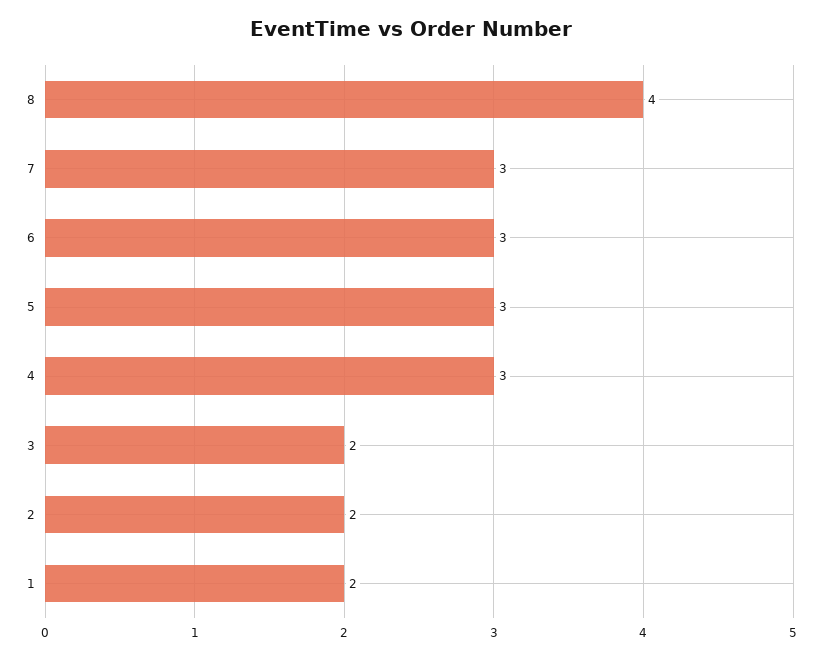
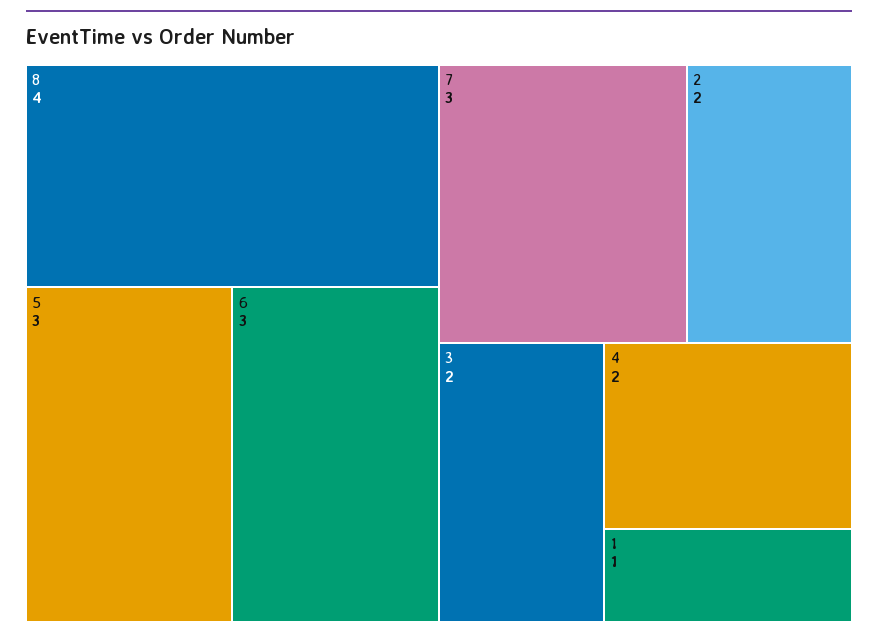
4: 3 -> 2
1: 2 -> 1

